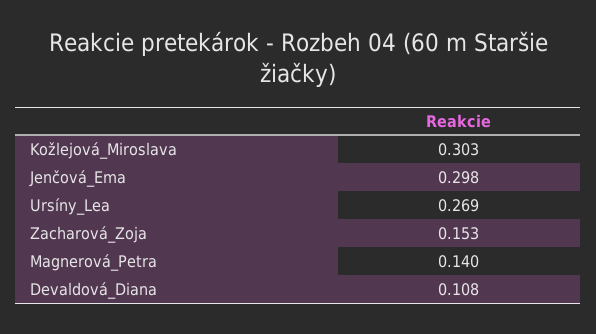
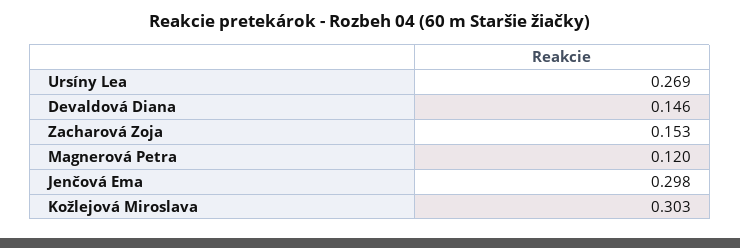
Magnerová_Petra: 0.14 -> 0.12
Devaldová_Diana: 0.108 -> 0.146

